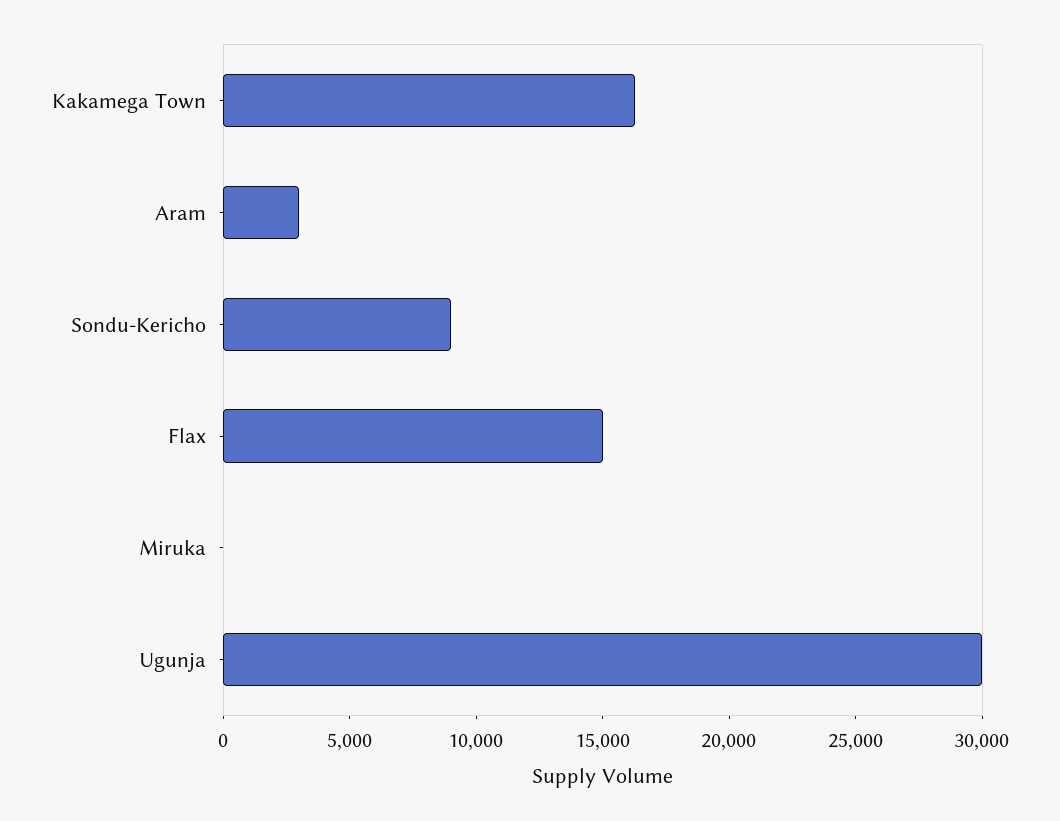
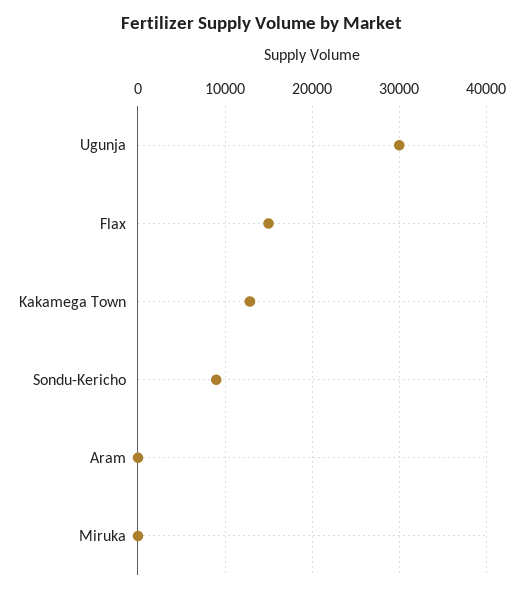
Kakamega Town: 16000 -> 13000
Aram: 3000 -> 0

